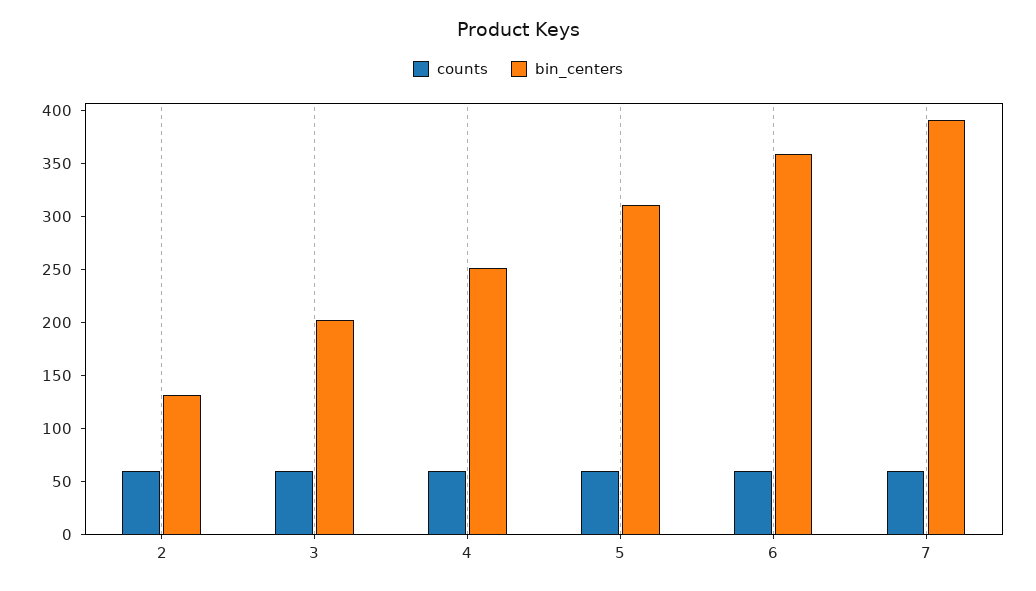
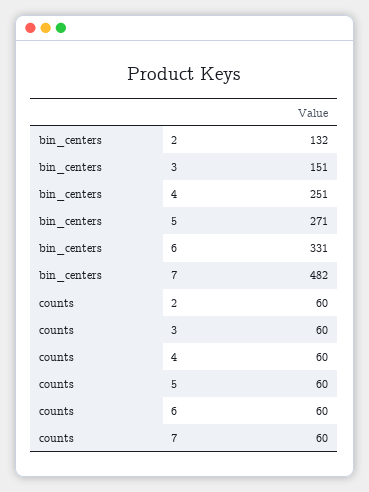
bin_centers, 3: 200 -> 151
bin_centers, 5: 310 -> 271
bin_centers, 6: 360 -> 331
bin_centers, 7: 390 -> 482

